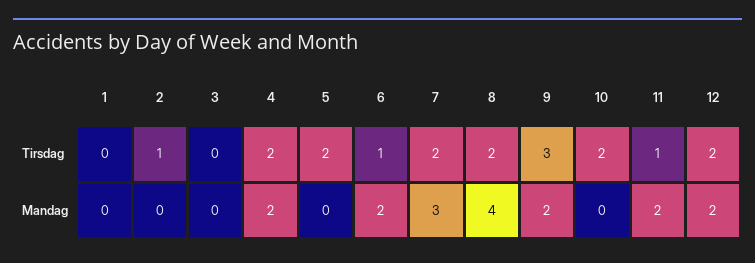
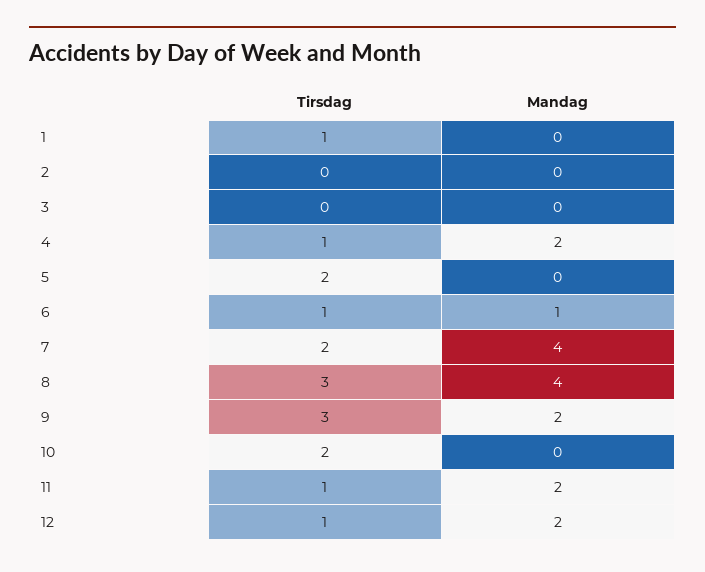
1, Tirsdag: 0 -> 1
2, Tirsdag: 1 -> 0
4, Tirsdag: 2 -> 1
8, Tirsdag: 2 -> 3
12, Tirsdag: 2 -> 1
6, Mandag: 2 -> 1
7, Mandag: 3 -> 4

